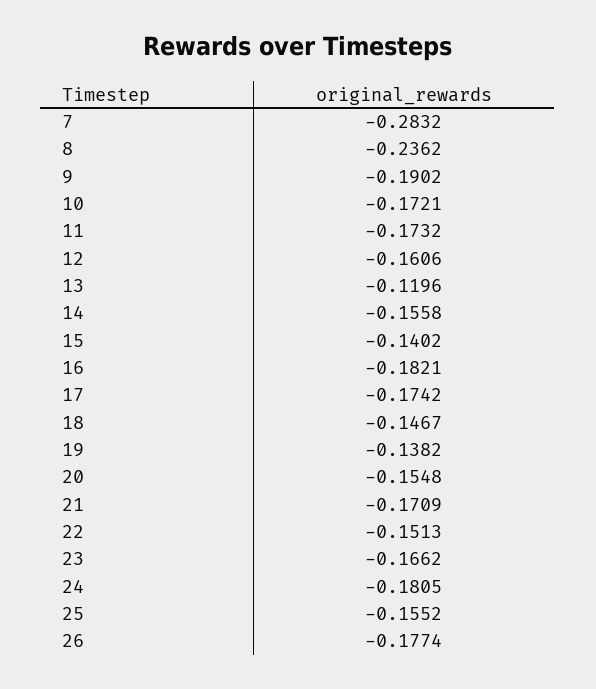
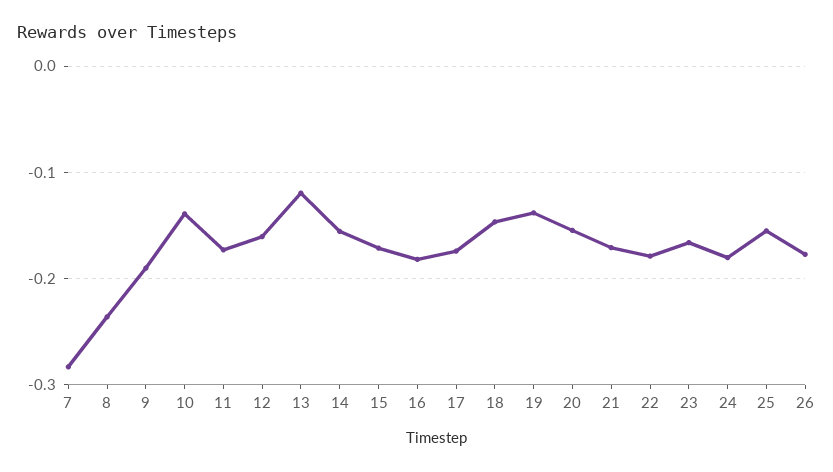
10: -0.1721 -> -0.14
15: -0.1402 -> -0.17
22: -0.1513 -> -0.18

